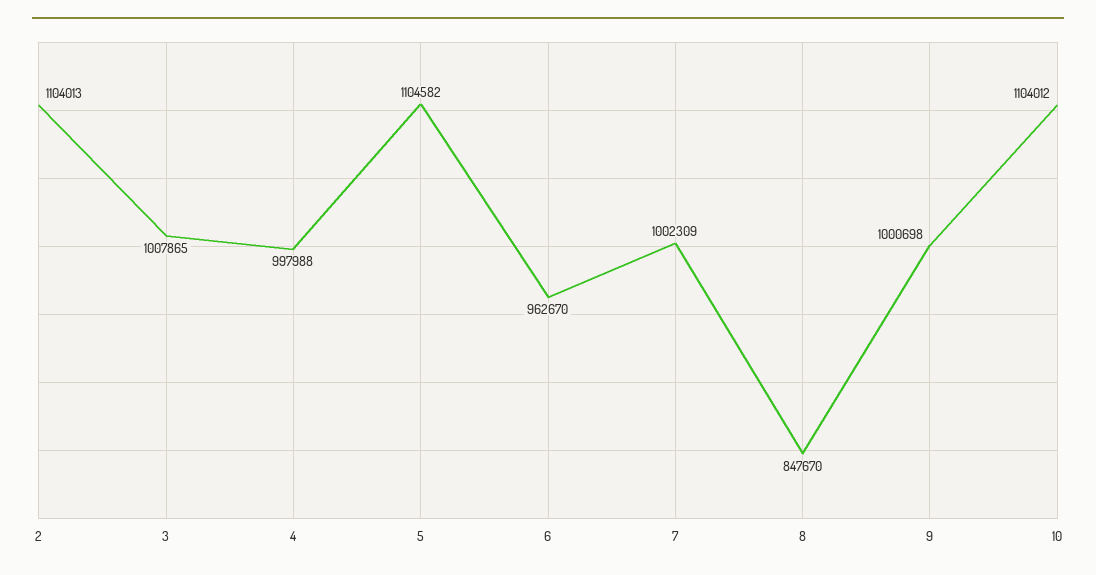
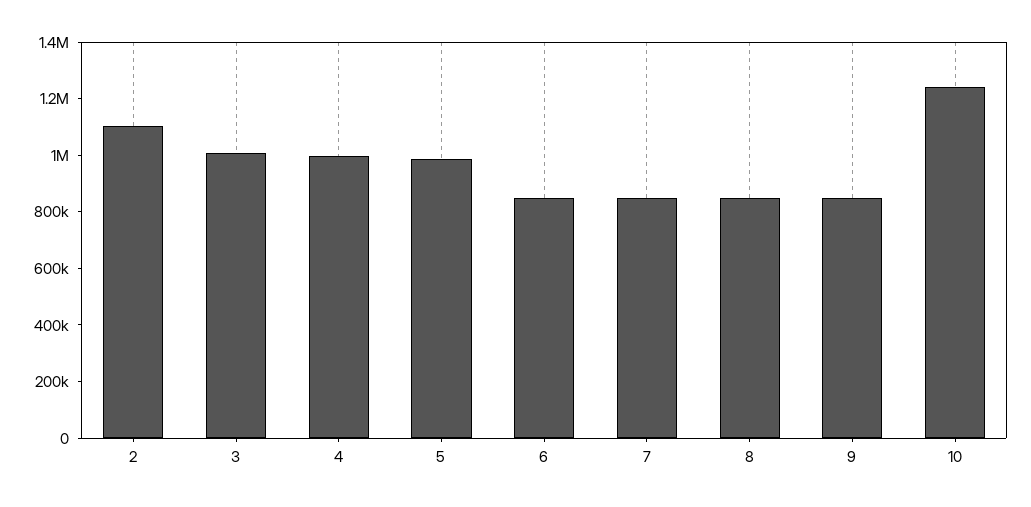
5: 1104582 -> 1000000
6: 962670 -> 850000
7: 1002309 -> 850000
9: 1000698 -> 850000
10: 1104012 -> 1250000

